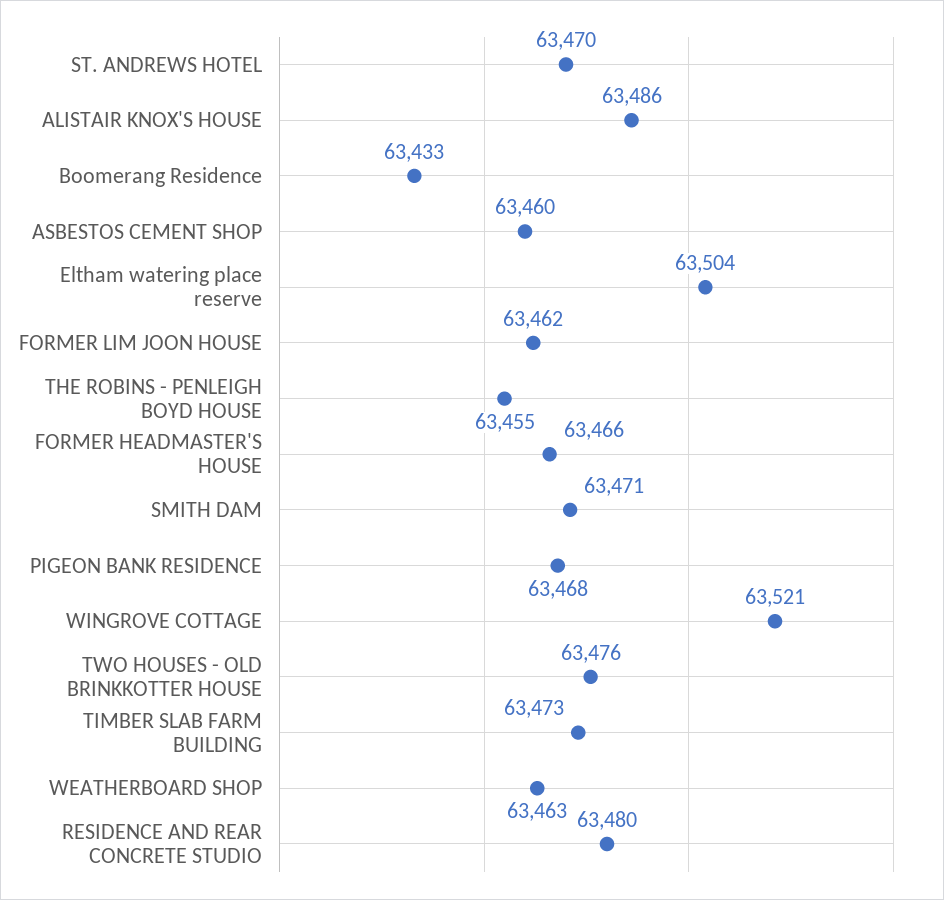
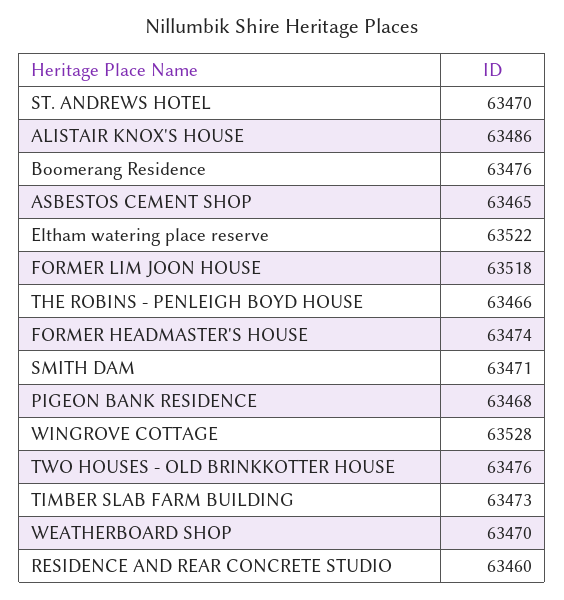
Boomerang Residence: 63433 -> 63476
ASBESTOS CEMENT SHOP: 63460 -> 63465
Eltham watering place reserve: 63504 -> 63522
FORMER LIM JOON HOUSE: 63462 -> 63518
THE ROBINS - PENLEIGH BOYD HOUSE: 63455 -> 63466
FORMER HEADMASTER'S HOUSE: 63466 -> 63474
WINGROVE COTTAGE: 63521 -> 63528
WEATHERBOARD SHOP: 63463 -> 63470
RESIDENCE AND REAR CONCRETE STUDIO: 63480 -> 63460

